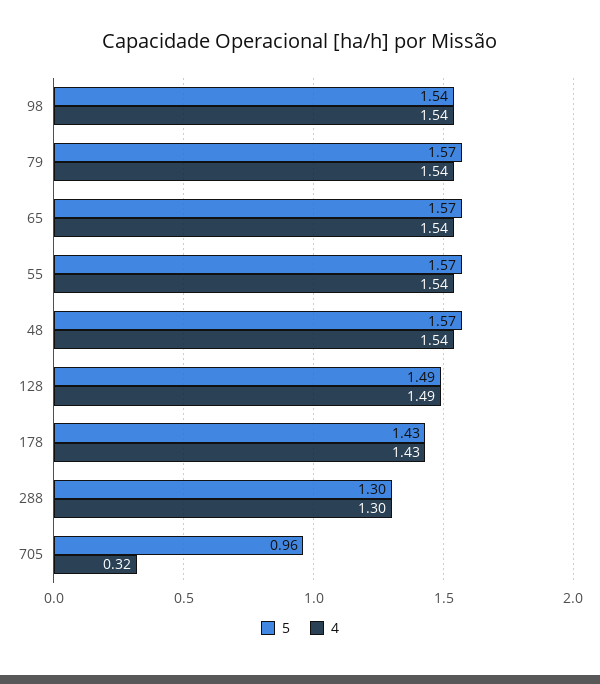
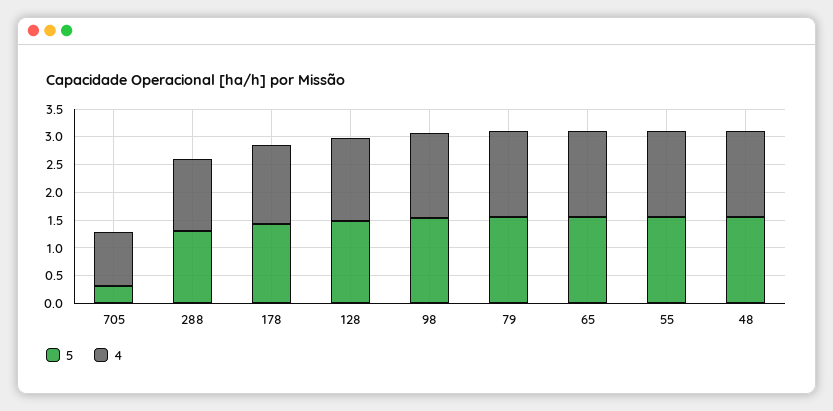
5, 705: 0.96 -> 0.25
4, 705: 0.32 -> 1

